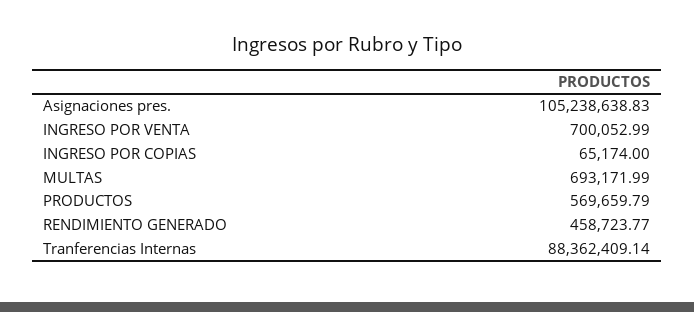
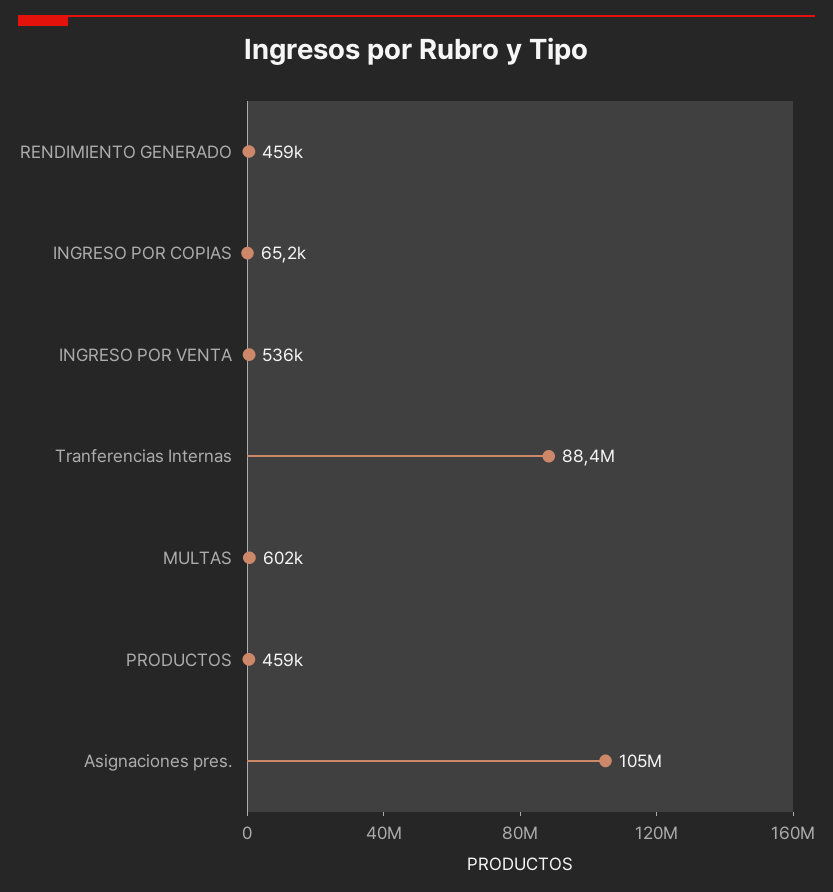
INGRESO POR VENTA: 700052.99 -> 536000
MULTAS: 693171.99 -> 602000
PRODUCTOS: 569659.79 -> 459000

